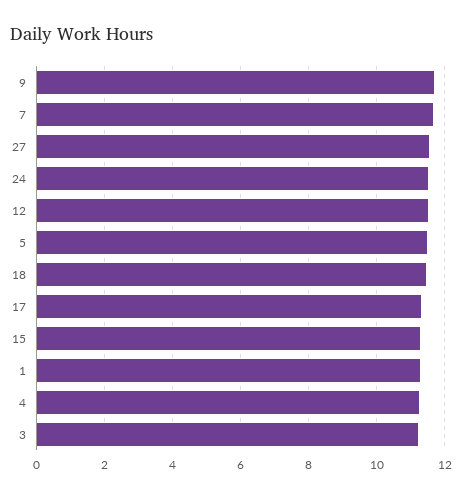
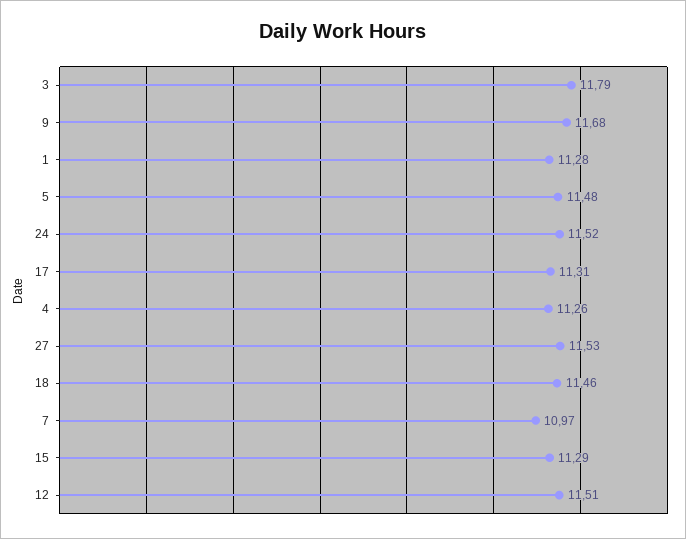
7: 11.6 -> 10.97
3: 11.2 -> 11.79

